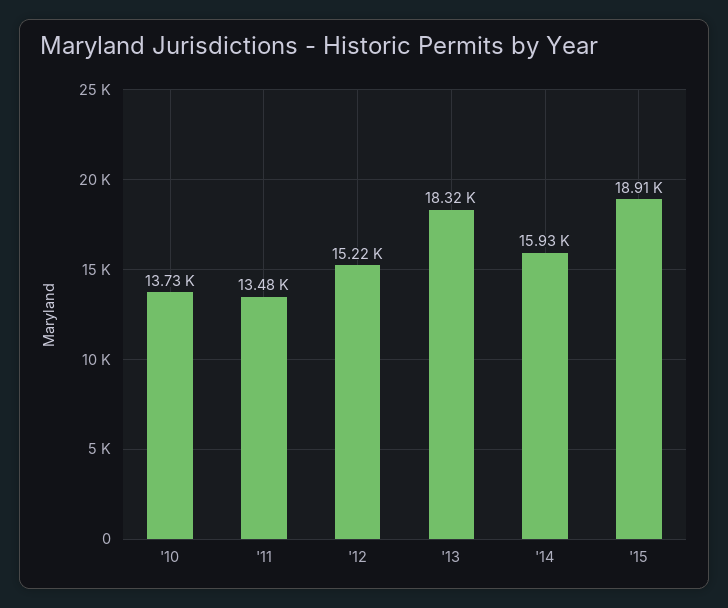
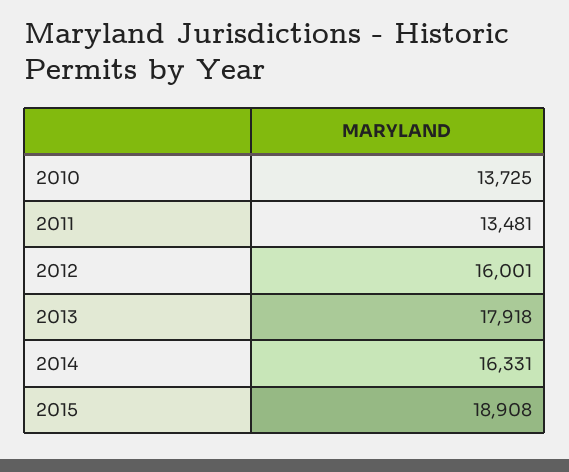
'12: 15220 -> 16001
'13: 18320 -> 17918
'14: 15930 -> 16331

